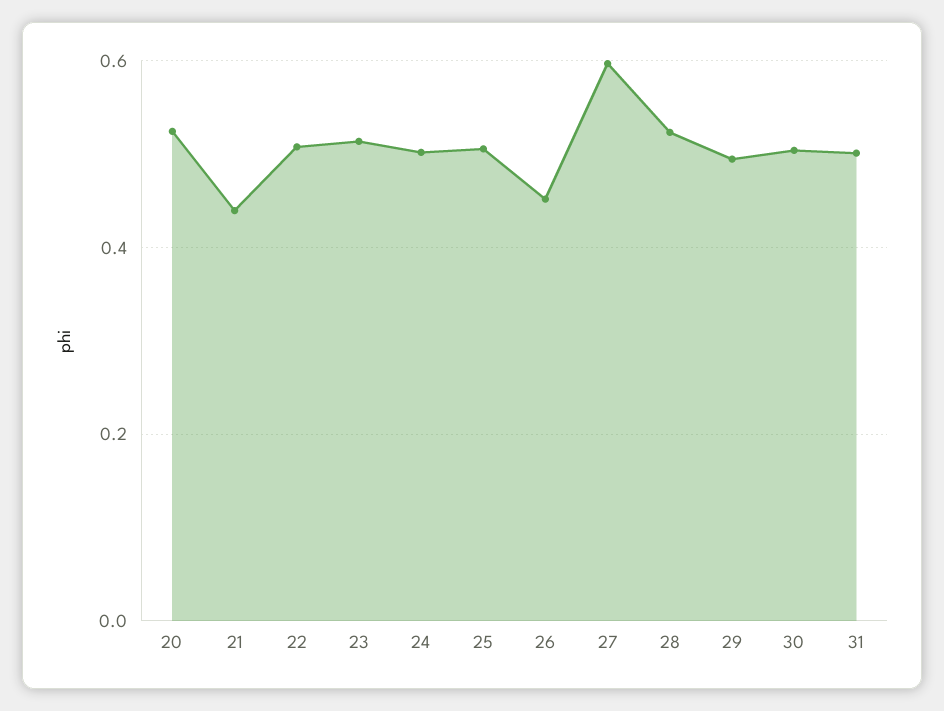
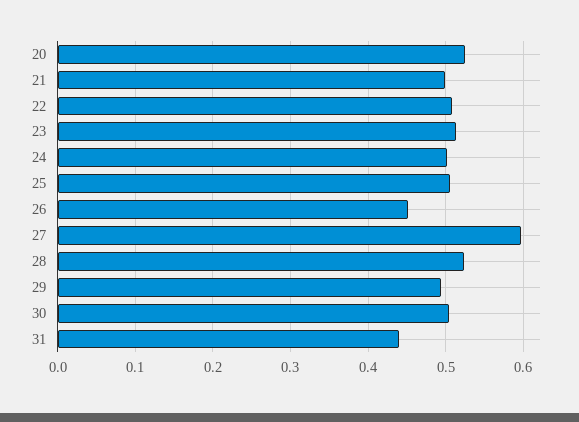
21: 0.44 -> 0.5
31: 0.5 -> 0.44

